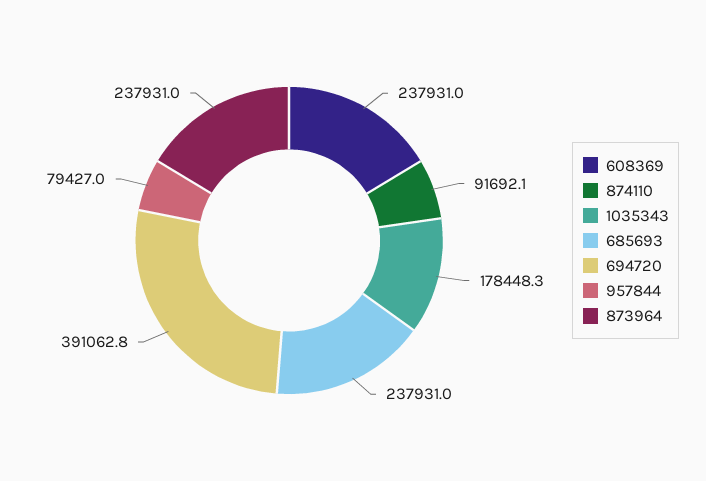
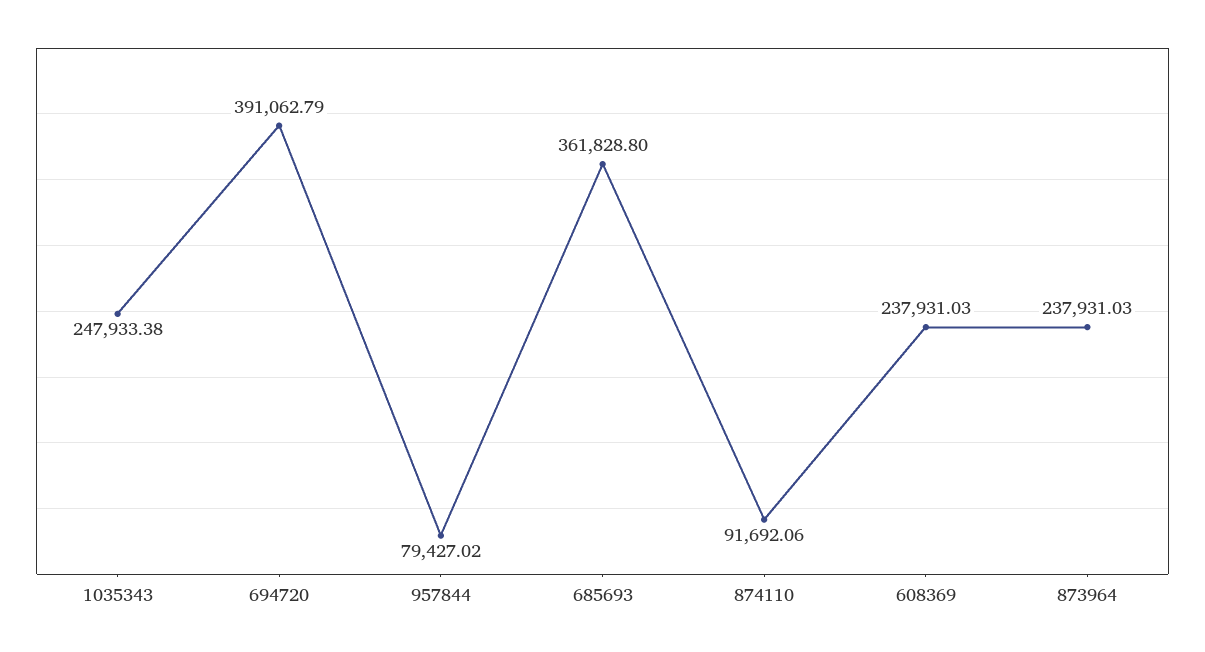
1035343: 178448.3 -> 247933.38
685693: 237931 -> 361828.8

